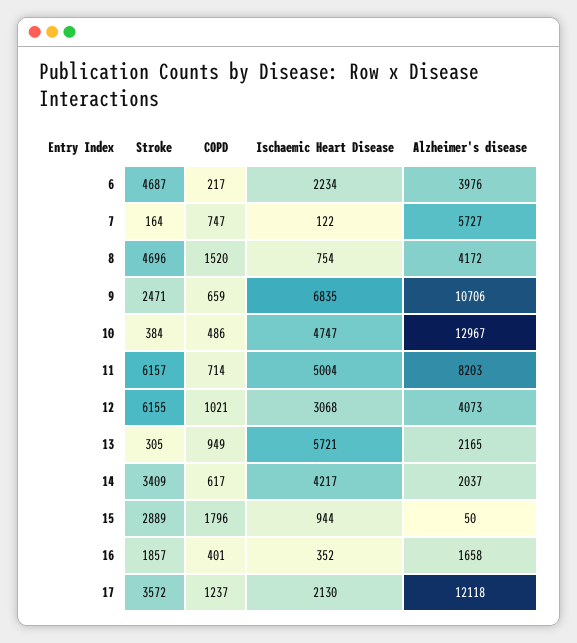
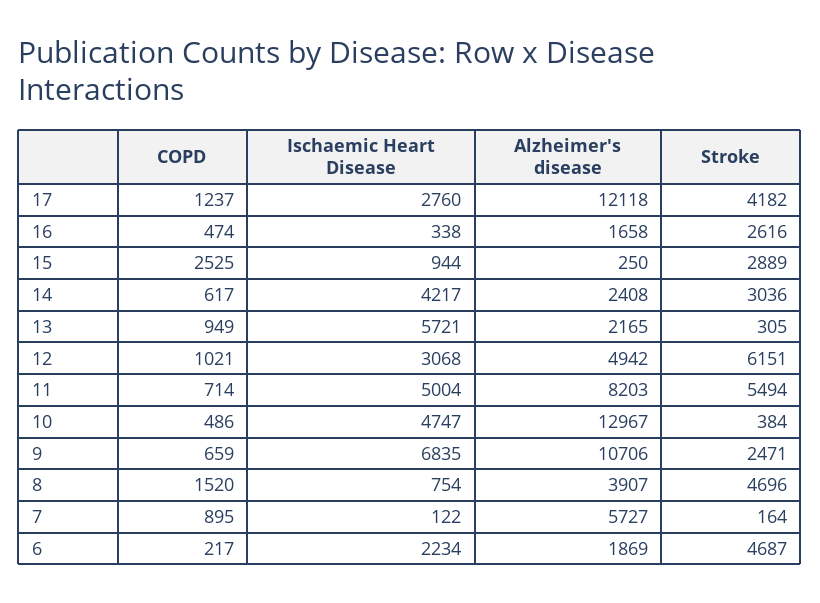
Alzheimer's disease, 6: 3976 -> 1869
COPD, 7: 747 -> 895
Alzheimer's disease, 8: 4172 -> 3907
Stroke, 11: 6157 -> 5494
Stroke, 12: 6155 -> 6151
Alzheimer's disease, 12: 4073 -> 4942
Stroke, 14: 3409 -> 3036
Alzheimer's disease, 14: 2037 -> 2408
COPD, 15: 1796 -> 2525
Alzheimer's disease, 15: 50 -> 250
Stroke, 16: 1857 -> 2616
COPD, 16: 401 -> 474
Ischaemic Heart Disease, 16: 352 -> 338
Stroke, 17: 3572 -> 4182
Ischaemic Heart Disease, 17: 2130 -> 2760

